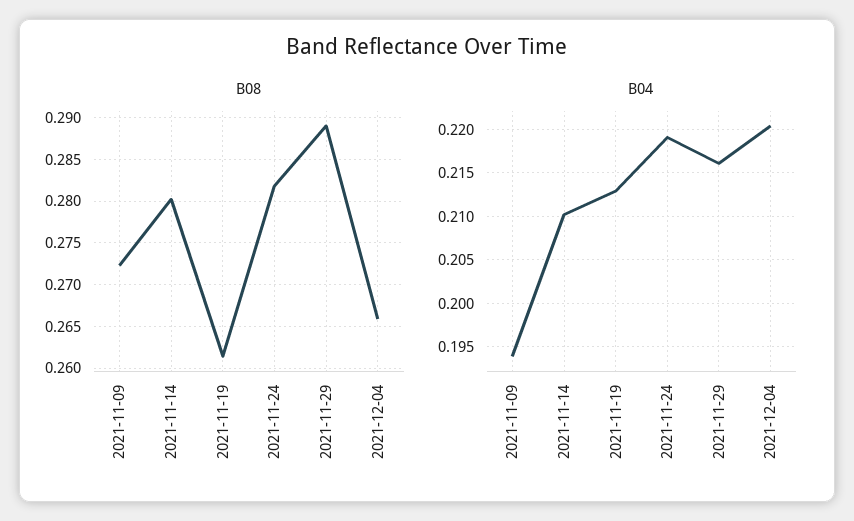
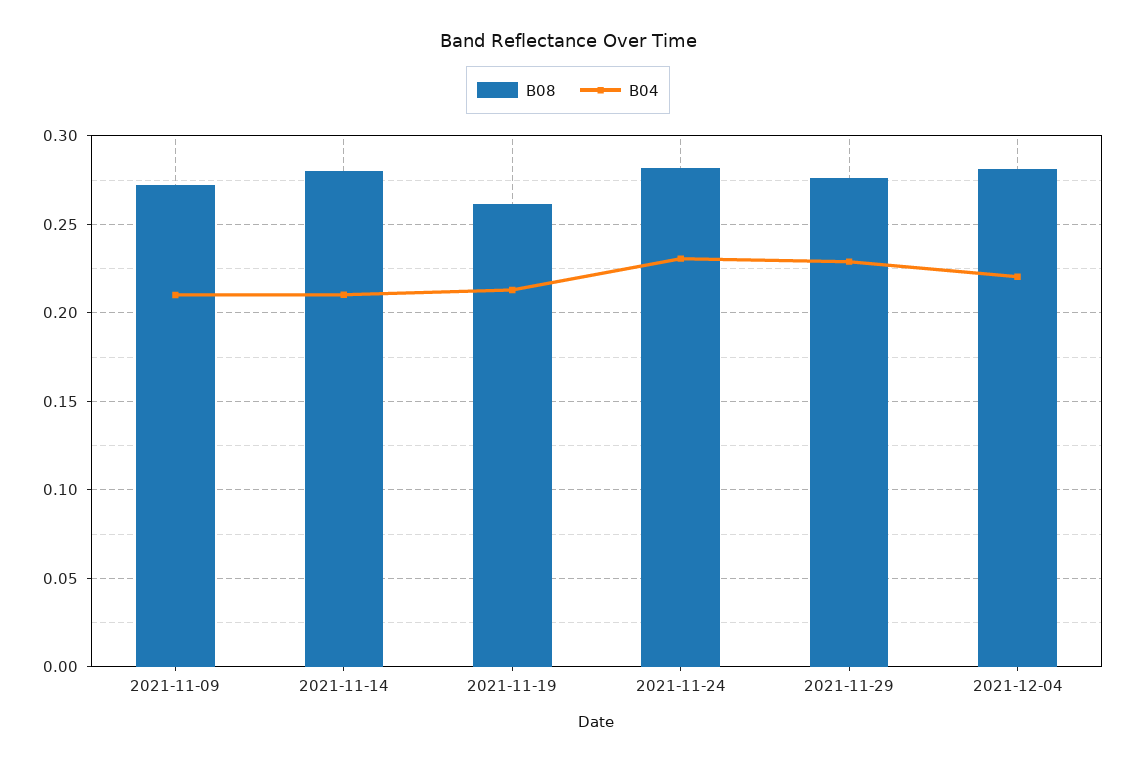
B08, 2021-11-29: 0.289 -> 0.275
B08, 2021-12-04: 0.266 -> 0.28
B04, 2021-11-09: 0.194 -> 0.21
B04, 2021-11-24: 0.219 -> 0.23
B04, 2021-11-29: 0.216 -> 0.23

